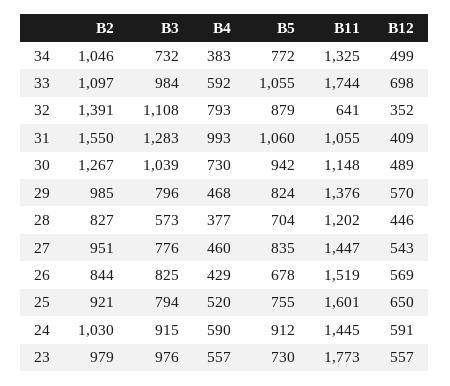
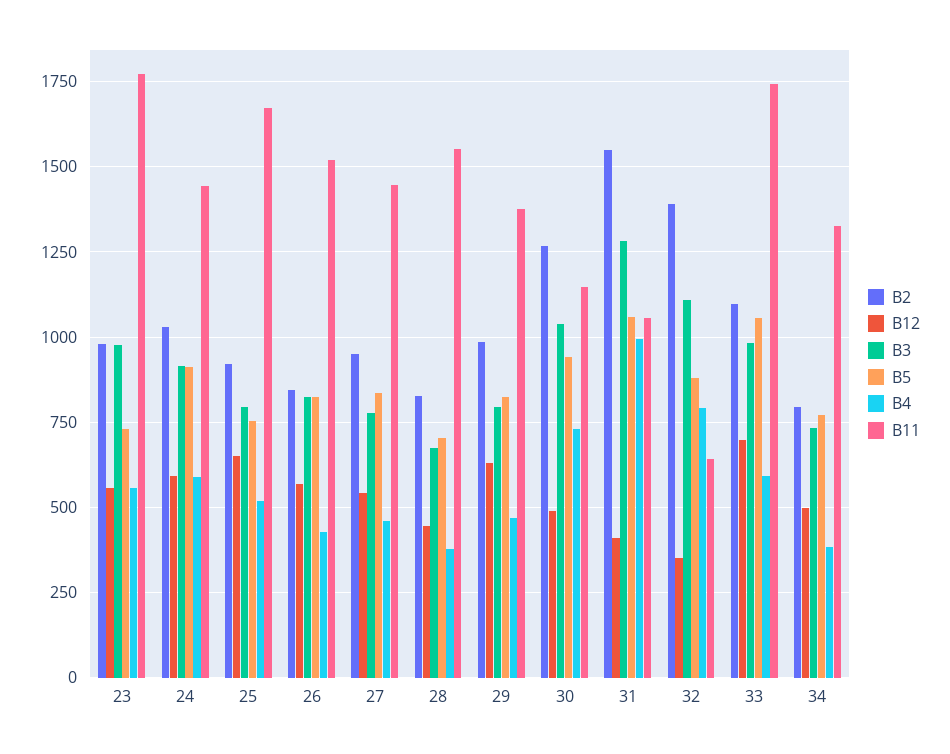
B2, 34: 1046 -> 800
B12, 29: 570 -> 625
B3, 28: 573 -> 675
B11, 28: 1202 -> 1550
B5, 26: 678 -> 825
B11, 25: 1601 -> 1675

